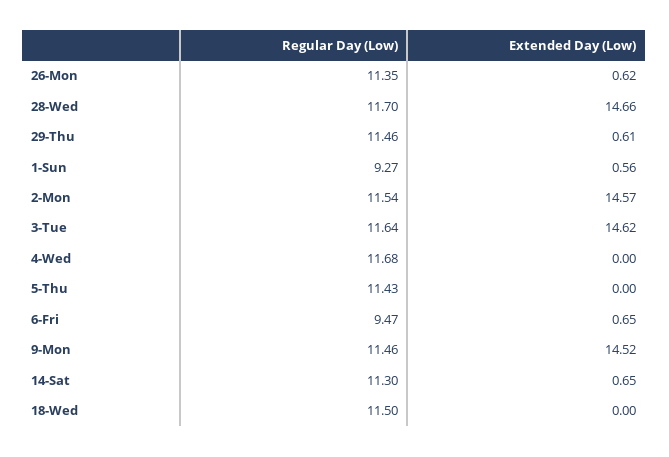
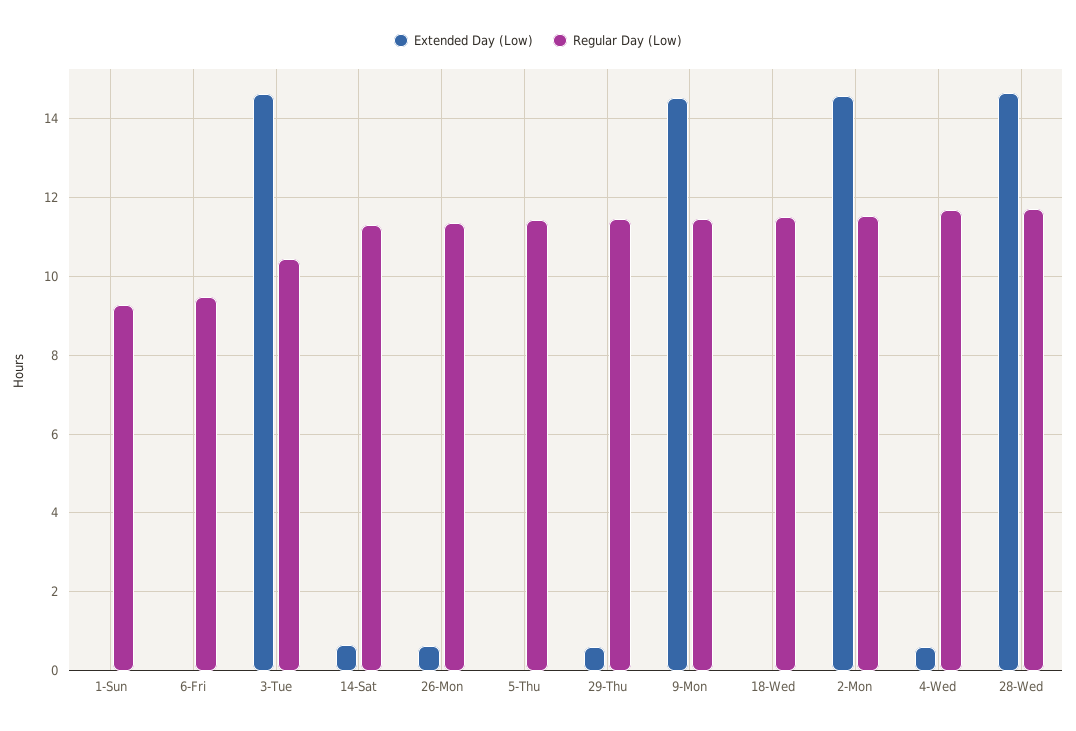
Extended Day (Low), 1-Sun: 0.56 -> 0
Regular Day (Low), 3-Tue: 11.64 -> 10.4
Extended Day (Low), 4-Wed: 0 -> 0.6
Extended Day (Low), 6-Fri: 0.65 -> 0

